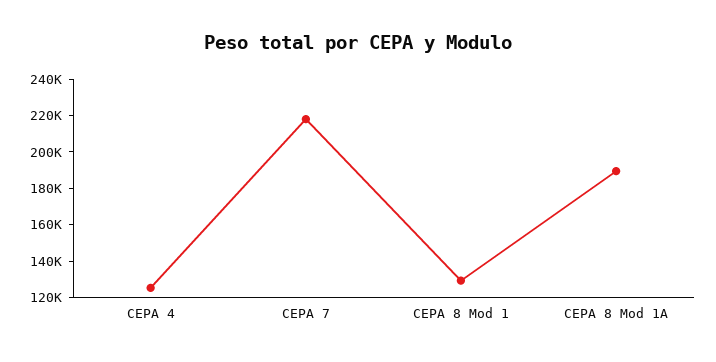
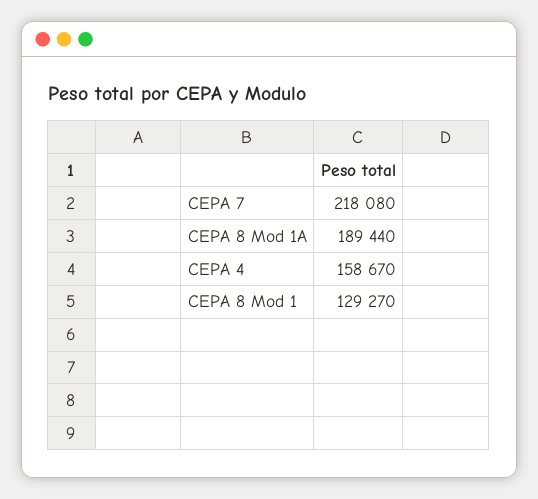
CEPA 4: 125000 -> 158670

